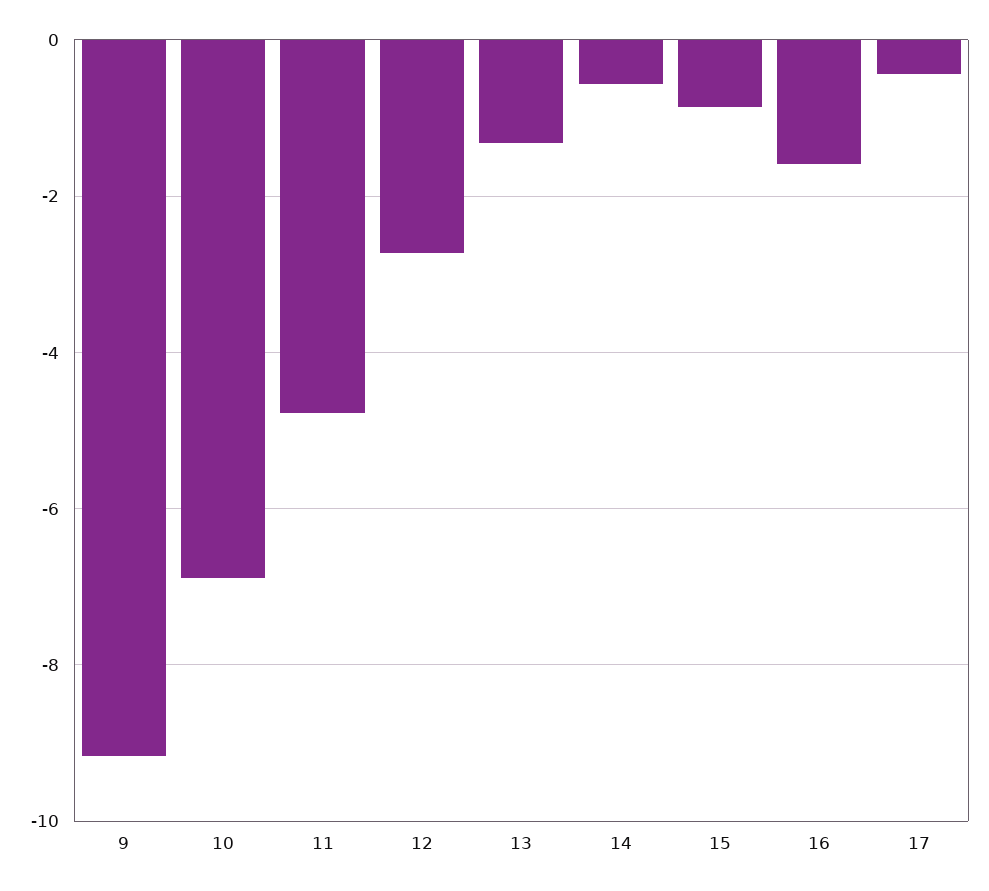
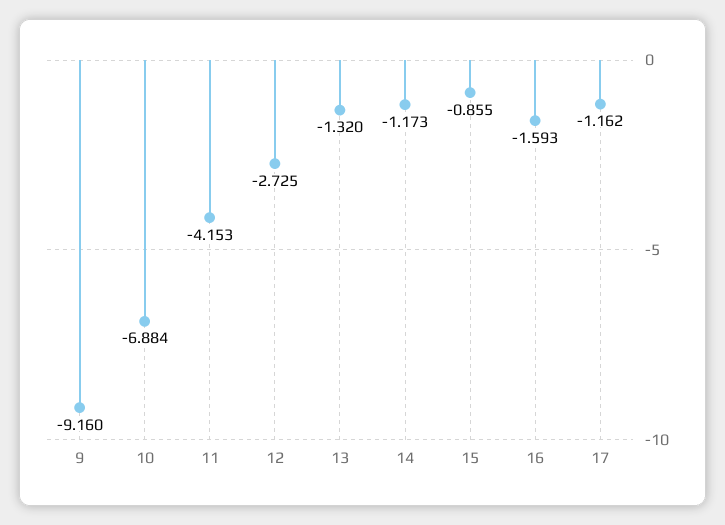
11: -4.8 -> -4.153
14: -0.6 -> -1.173
17: -0.4 -> -1.162

